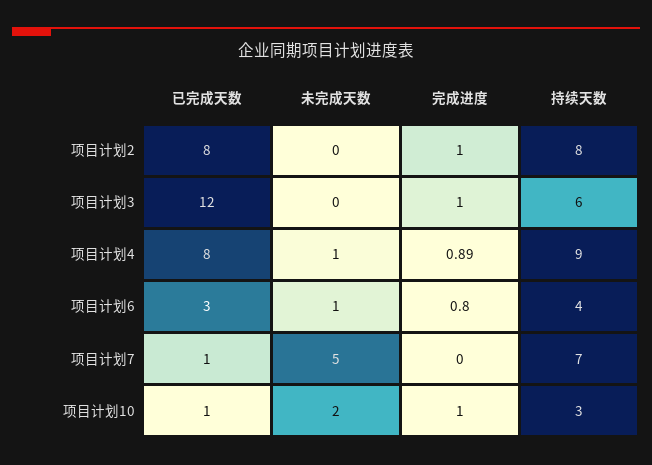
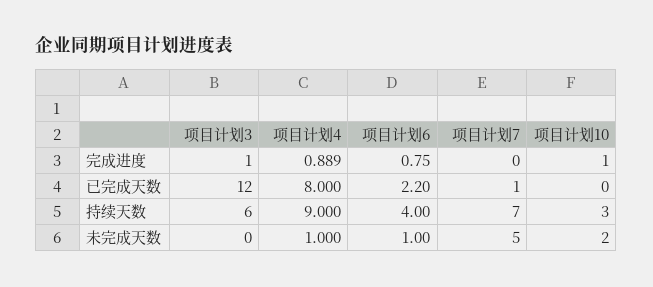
已完成天数, 项目计划2: 8 -> none
未完成天数, 项目计划2: 0 -> none
完成进度, 项目计划2: 1 -> none
持续天数, 项目计划2: 8 -> none
已完成天数, 项目计划6: 3 -> 2.2
已完成天数, 项目计划10: 1 -> 0

